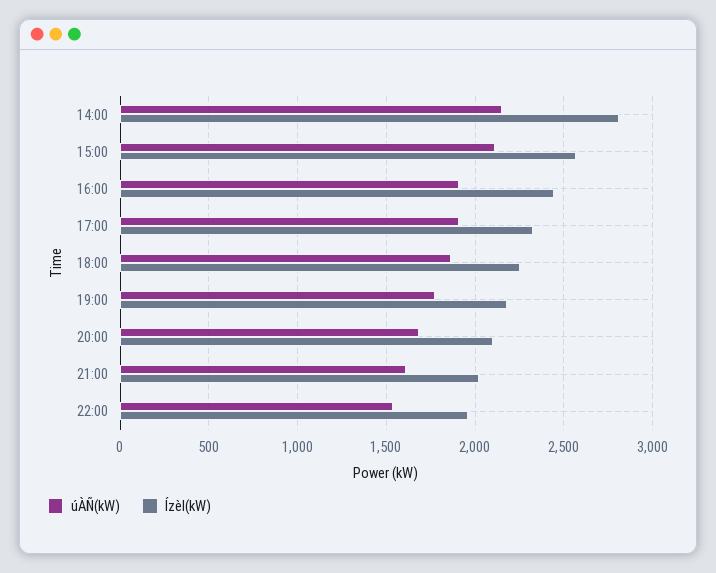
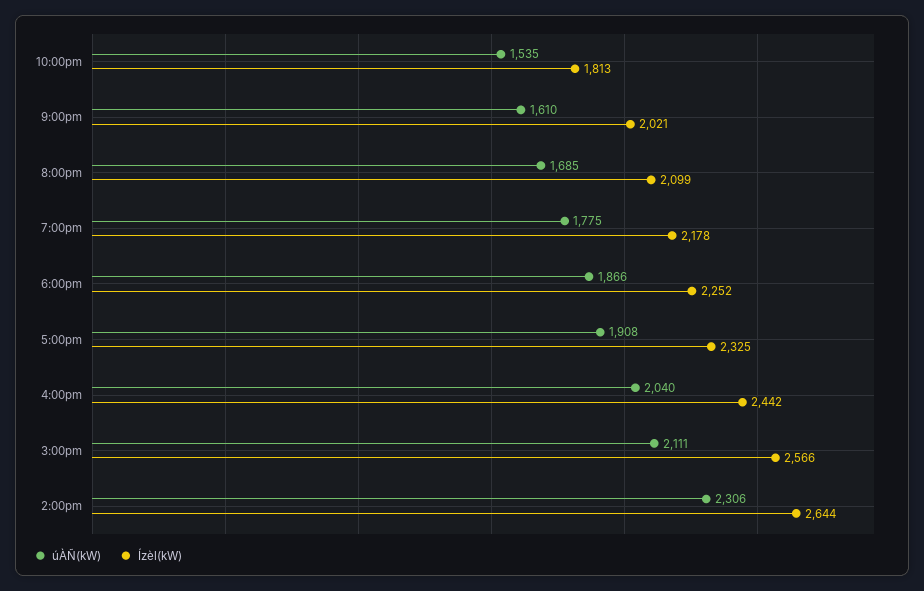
úÀÑ(kW), 14:00: 2150 -> 2306
Ízèl(kW), 14:00: 2800 -> 2644
úÀÑ(kW), 16:00: 1900 -> 2040
Ízèl(kW), 22:00: 1950 -> 1813

